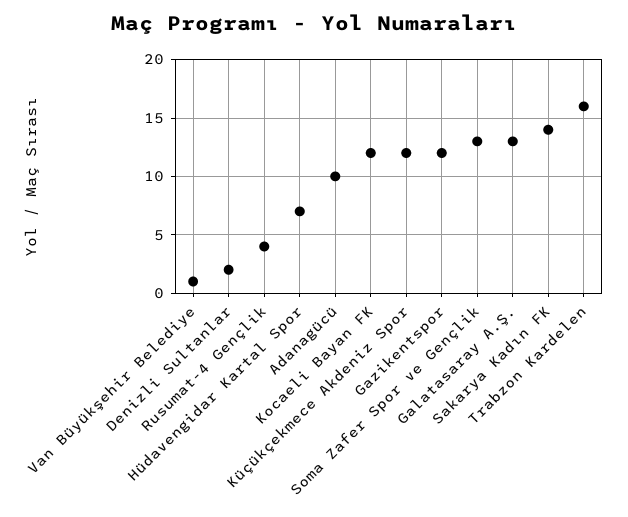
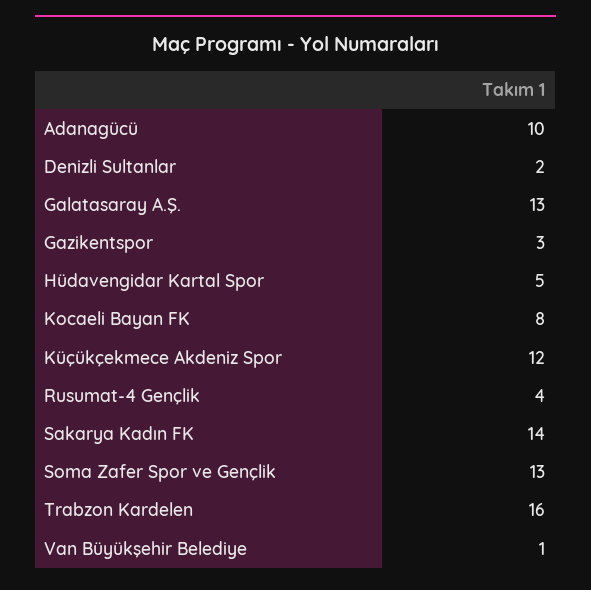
Hüdavengidar Kartal Spor: 7 -> 5
Kocaeli Bayan FK: 12 -> 8
Gazikentspor: 12 -> 3

